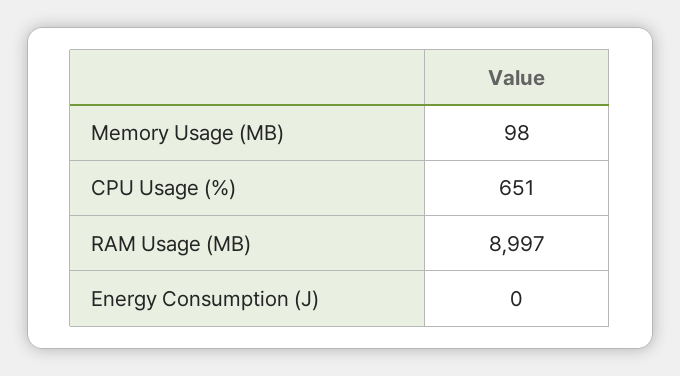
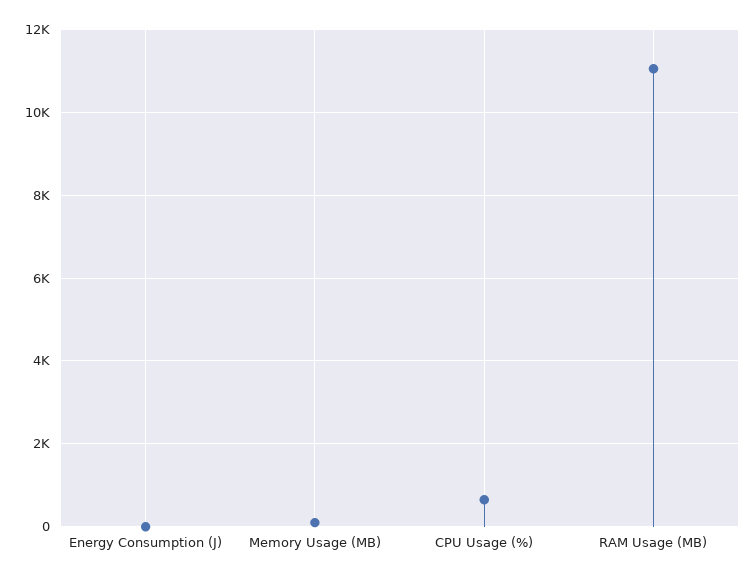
RAM Usage (MB): 8997 -> 11000

